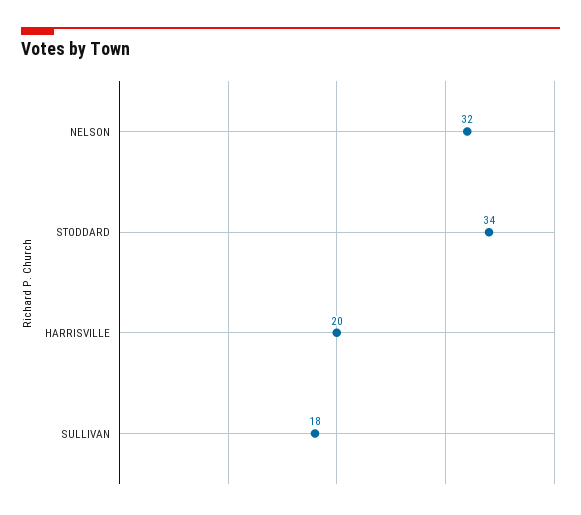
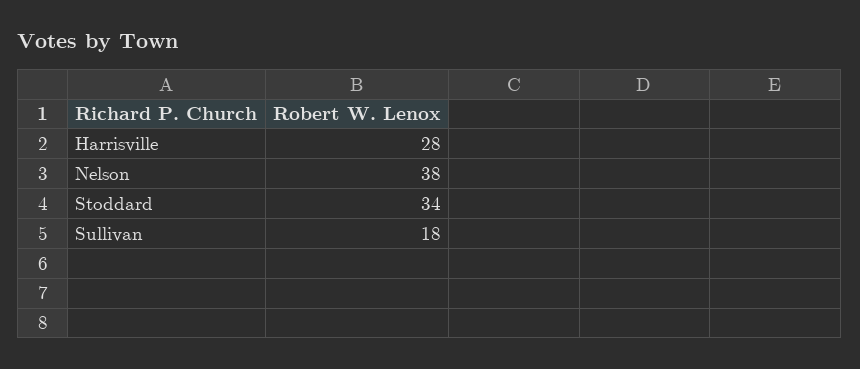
NELSON: 32 -> 38
HARRISVILLE: 20 -> 28

